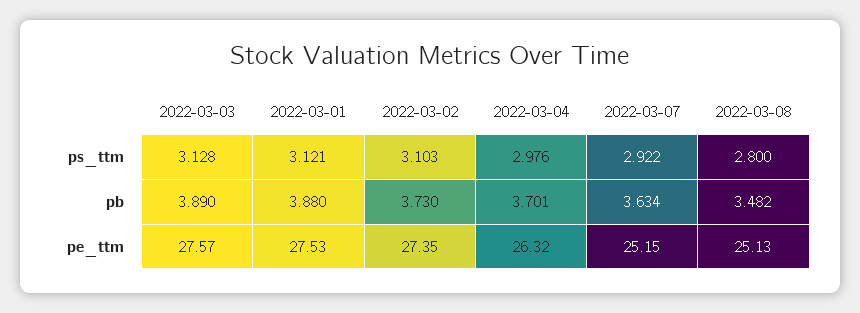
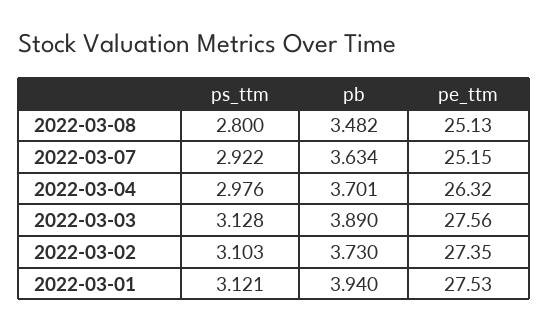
2022-03-01, pb: 3.88 -> 3.94
2022-03-03, pe_ttm: 27.57 -> 27.56

